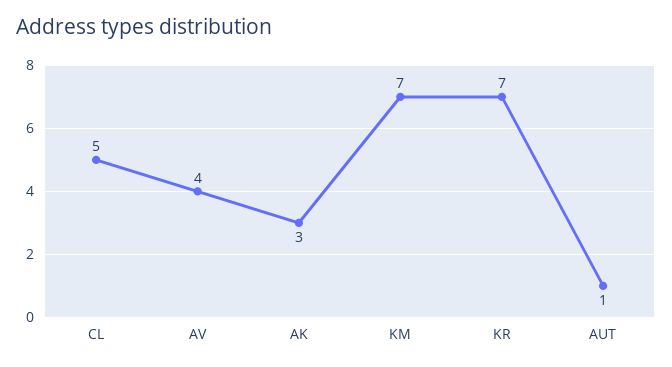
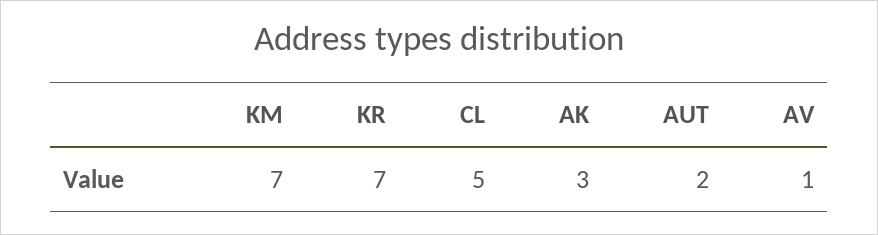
AV: 4 -> 1
AUT: 1 -> 2

